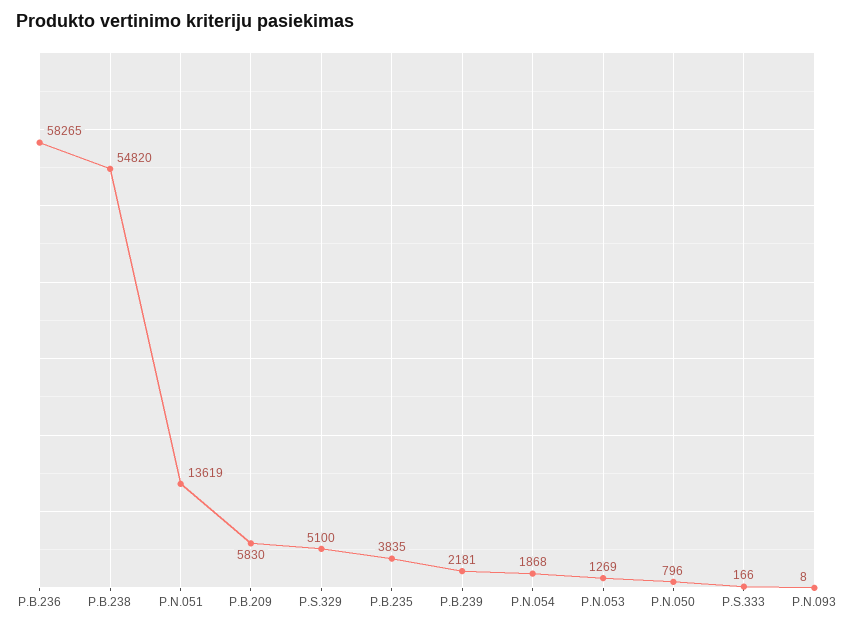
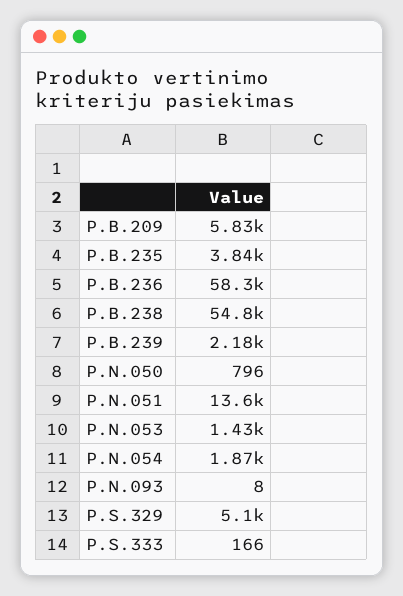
P.N.053: 1269 -> 1430

